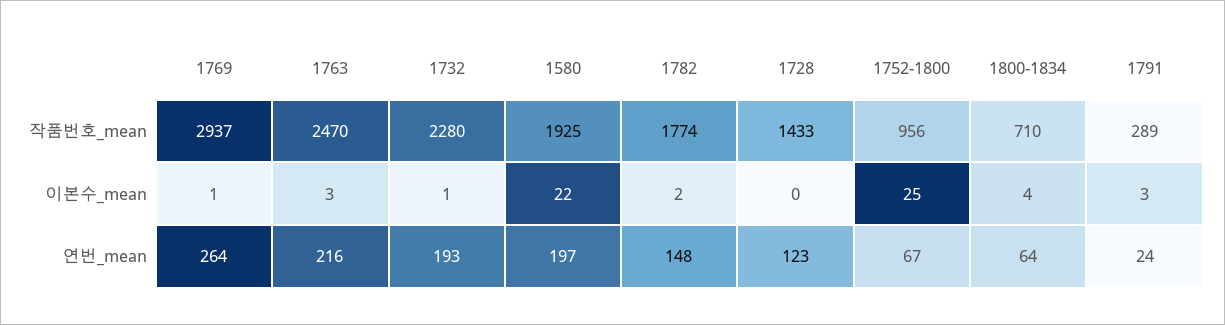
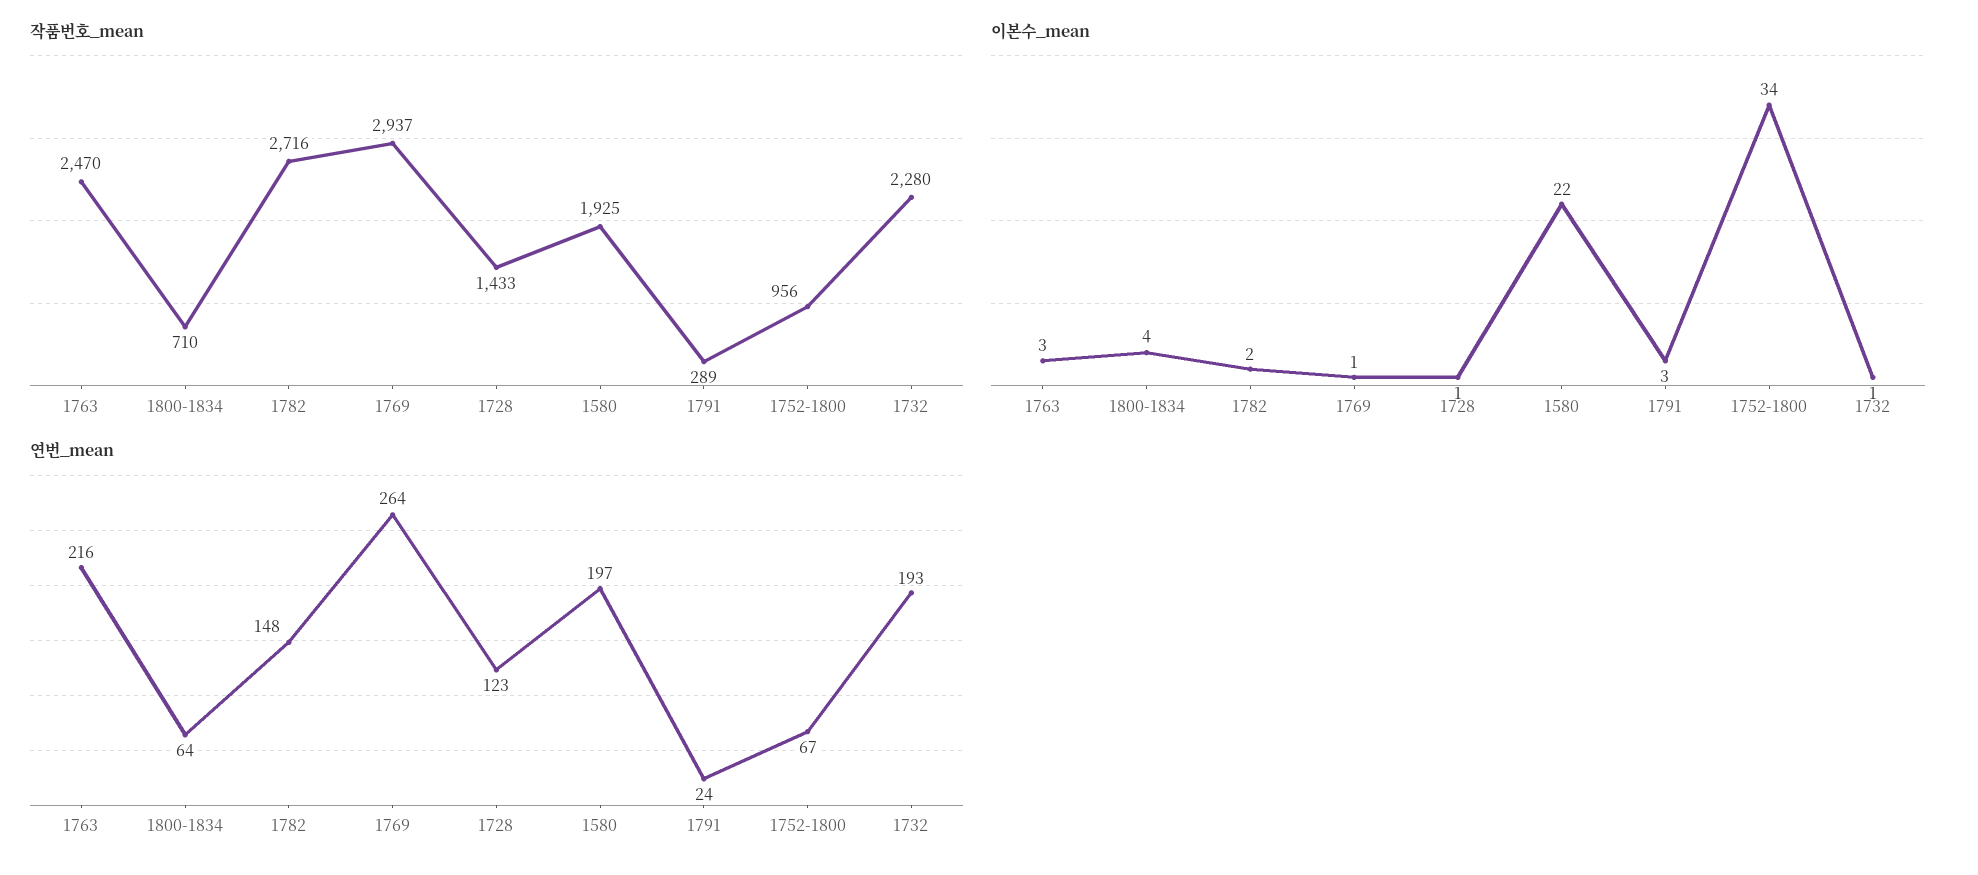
작품번호_mean, 1782: 1774 -> 2716
이본수_mean, 1728: 0 -> 1
이본수_mean, 1752-1800: 25 -> 34

